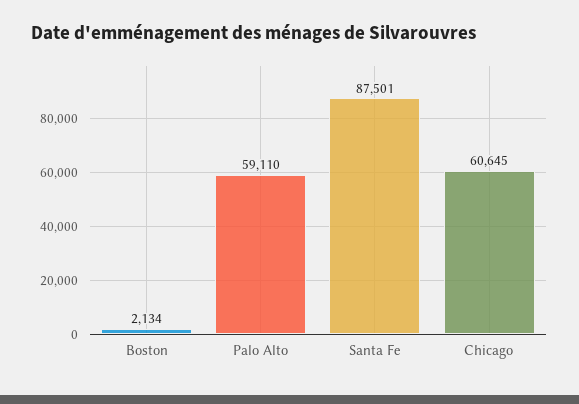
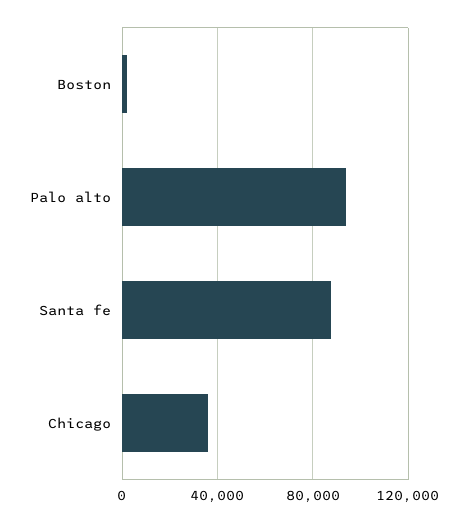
Palo Alto: 59110 -> 95000
Chicago: 60645 -> 35000

